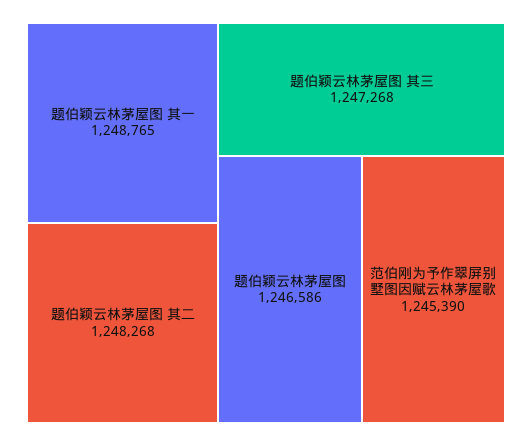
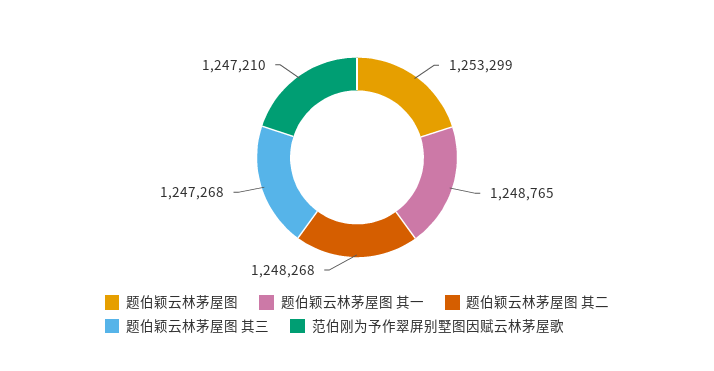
题伯颖云林茅屋图: 1246586 -> 1253299
范伯刚为予作翠屏别墅图因赋云林茅屋歌: 1245390 -> 1247210

